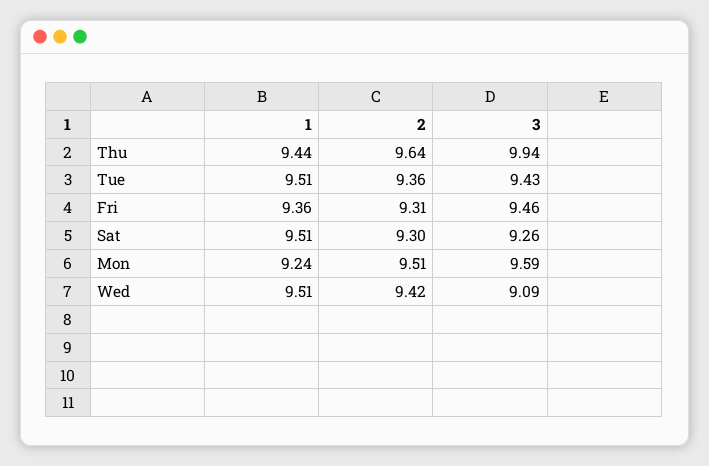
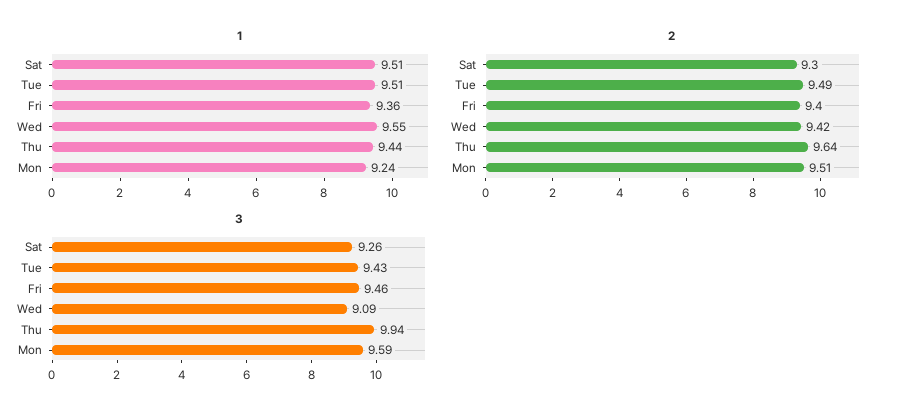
2, Tue: 9.36 -> 9.49
2, Fri: 9.31 -> 9.4
1, Wed: 9.51 -> 9.55

